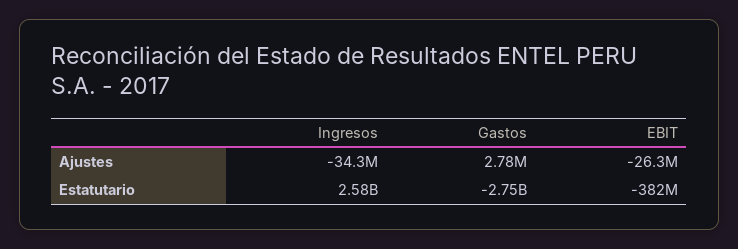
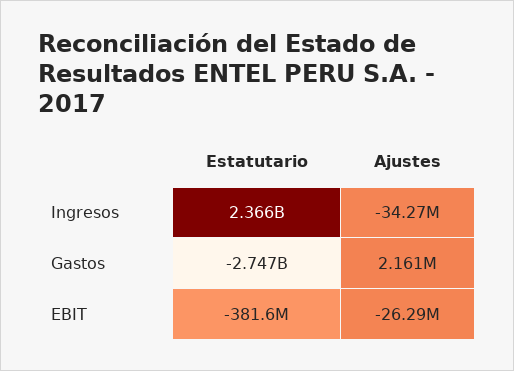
Gastos, Ajustes: 2780000 -> 2161000
Ingresos, Estatutario: 2580000000 -> 2366000000

